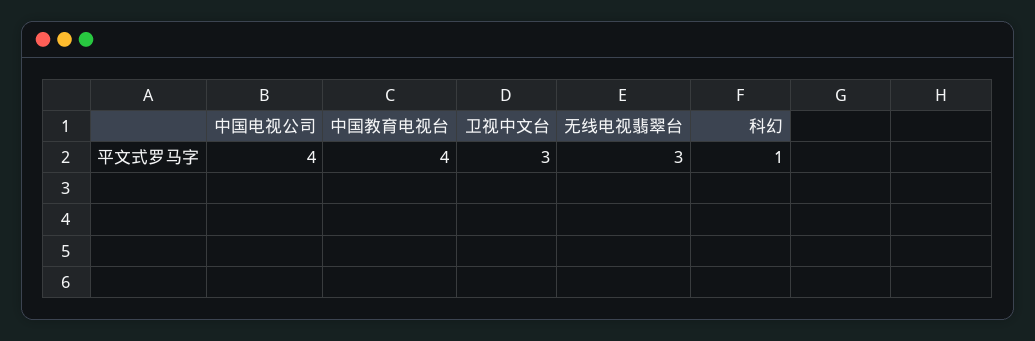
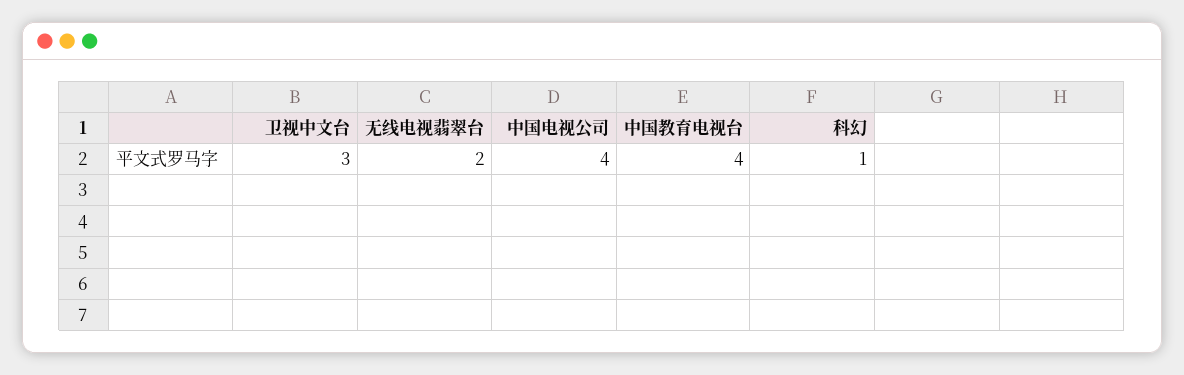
无线电视翡翠台: 3 -> 2

